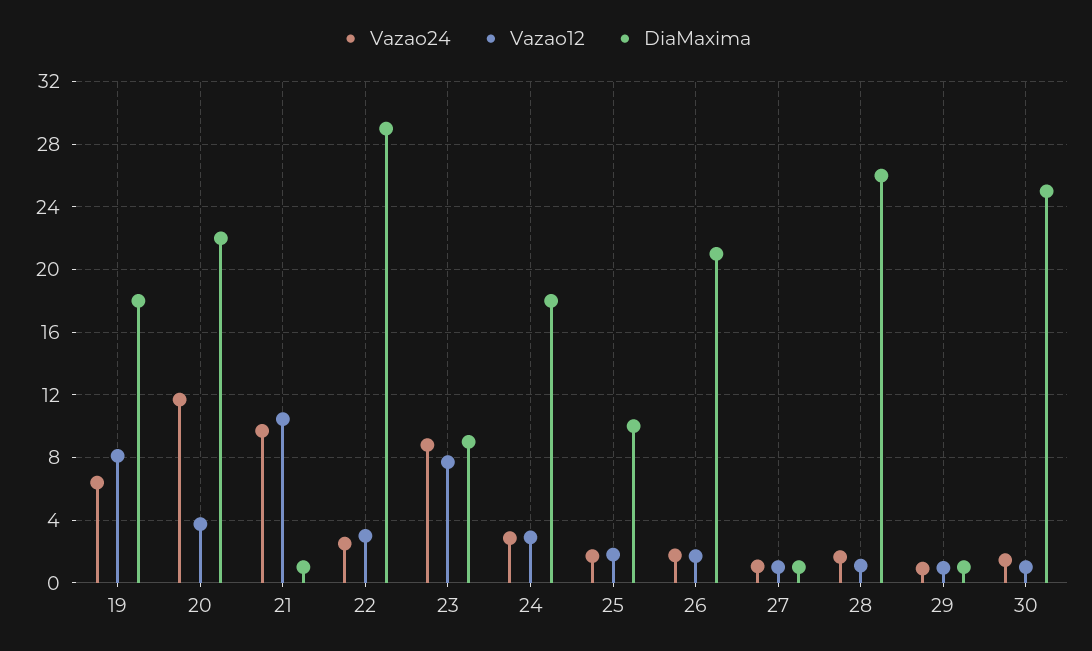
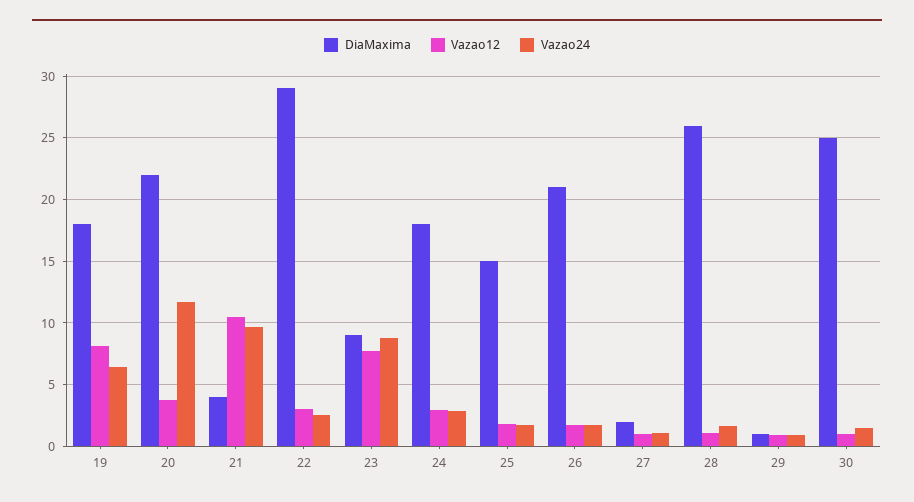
DiaMaxima, 21: 1 -> 4
DiaMaxima, 25: 10 -> 15
DiaMaxima, 27: 1 -> 2

